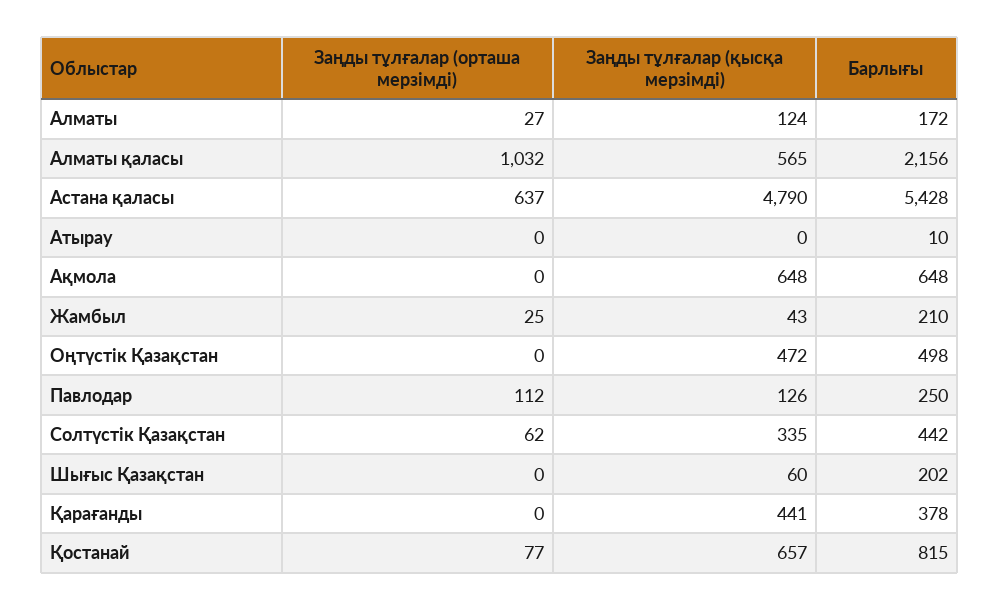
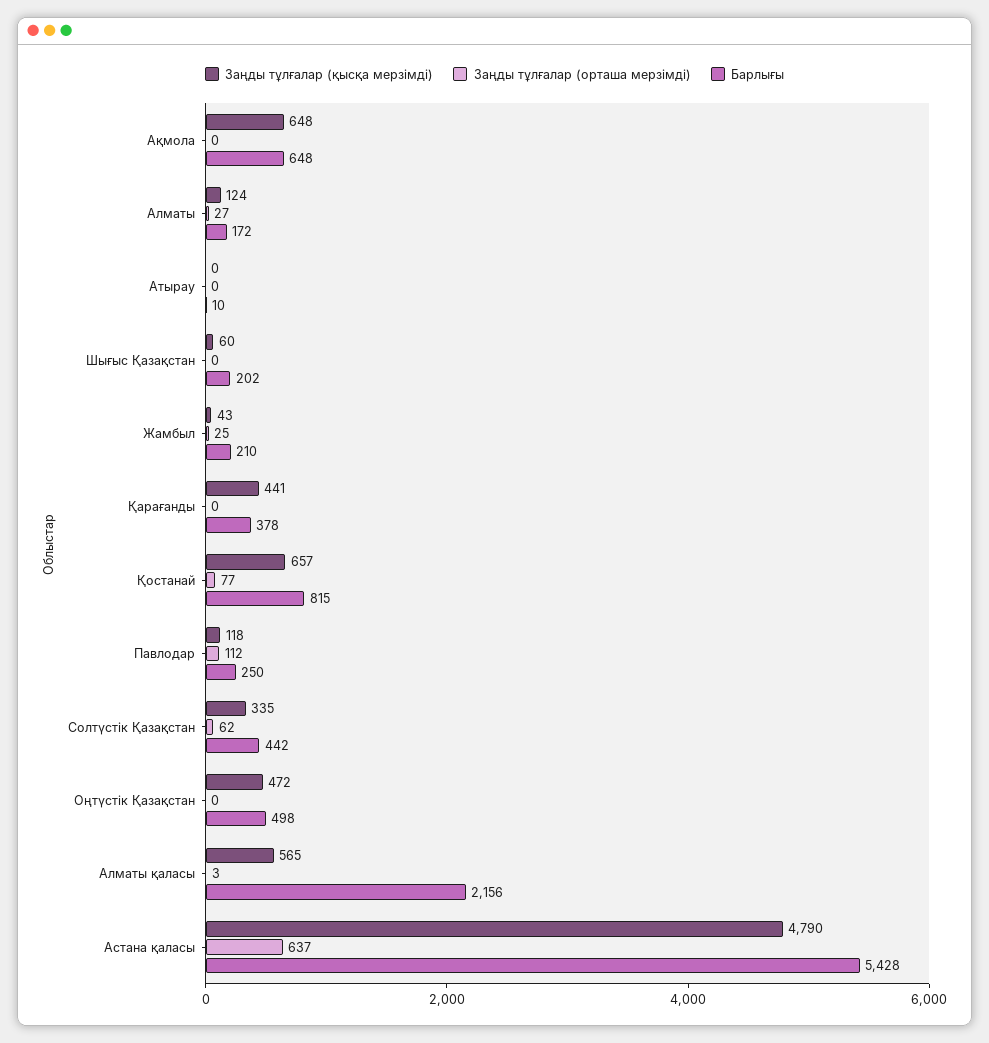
Заңды тұлғалар (орташа мерзімді), Алматы қаласы: 1032 -> 3
Заңды тұлғалар (қысқа мерзімді), Павлодар: 126 -> 118

